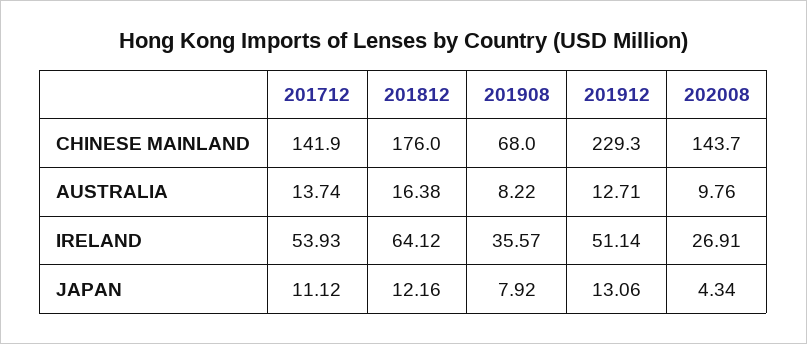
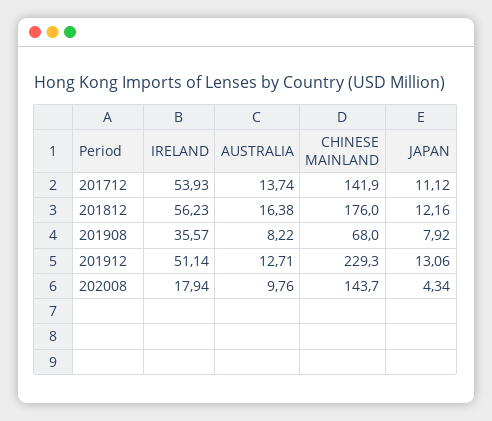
201812, IRELAND: 64.12 -> 56.23
202008, IRELAND: 26.91 -> 17.94

